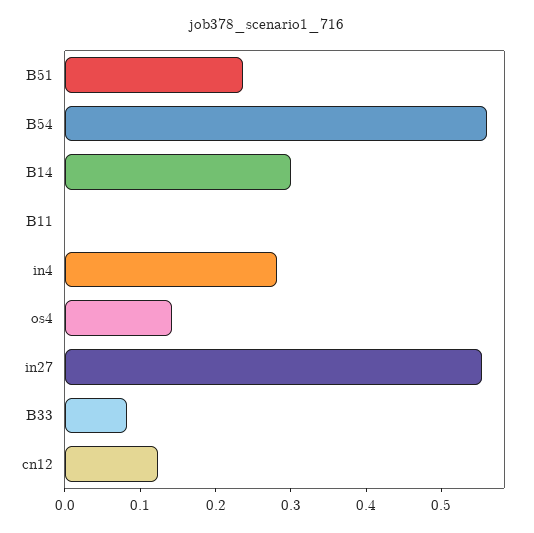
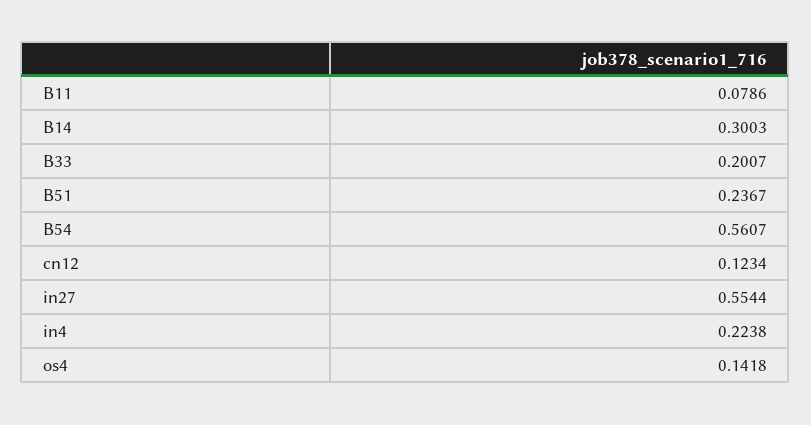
B11: 0 -> 0.0786
in4: 0.28 -> 0.2238
B33: 0.08 -> 0.2007

